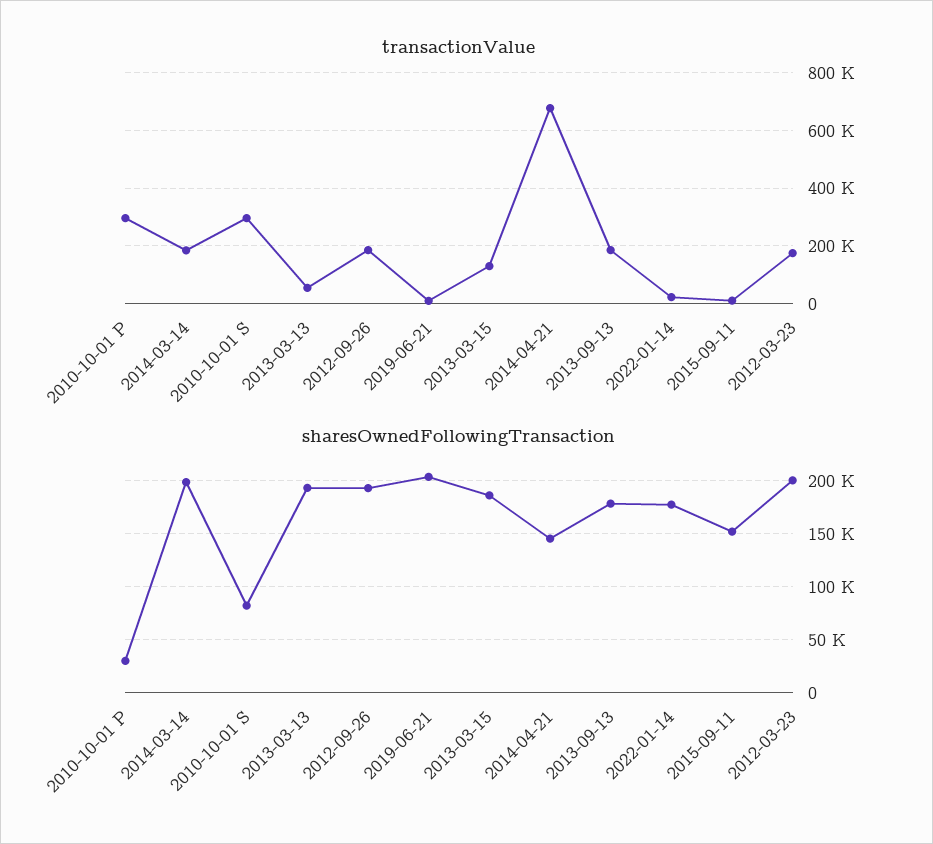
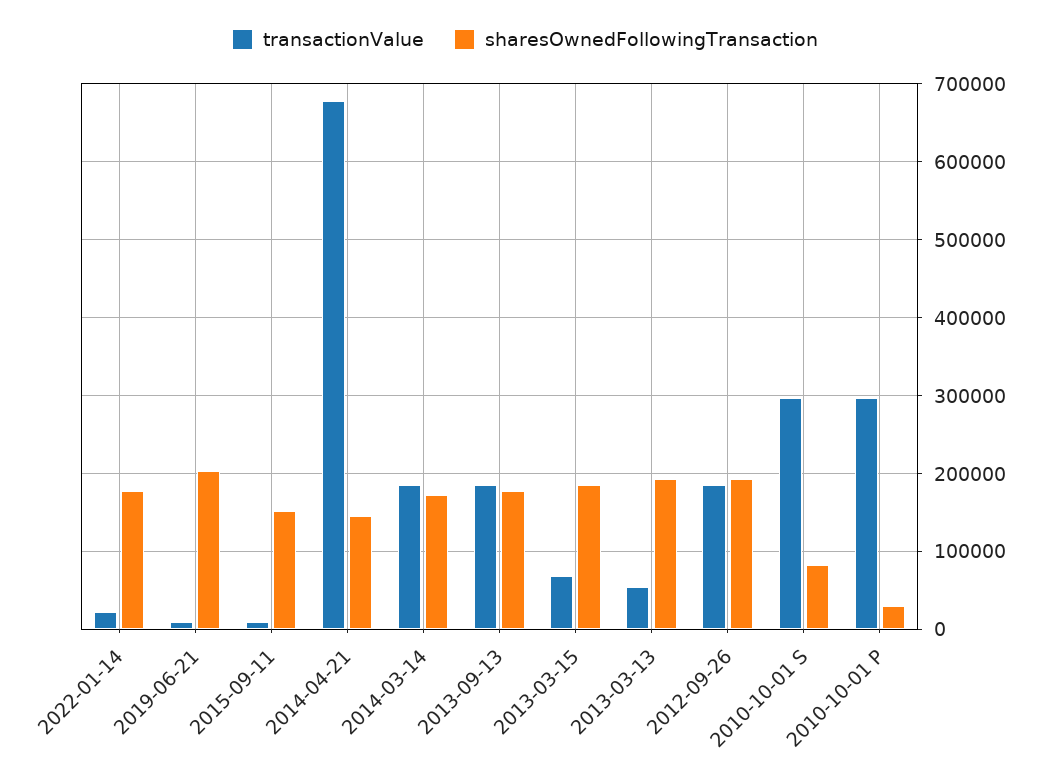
transactionValue, 2013-03-15: 125000 -> 70000
transactionValue, 2012-03-23: 175000 -> none
sharesOwnedFollowingTransaction, 2014-03-14: 200000 -> 170000
sharesOwnedFollowingTransaction, 2012-03-23: 200000 -> none

